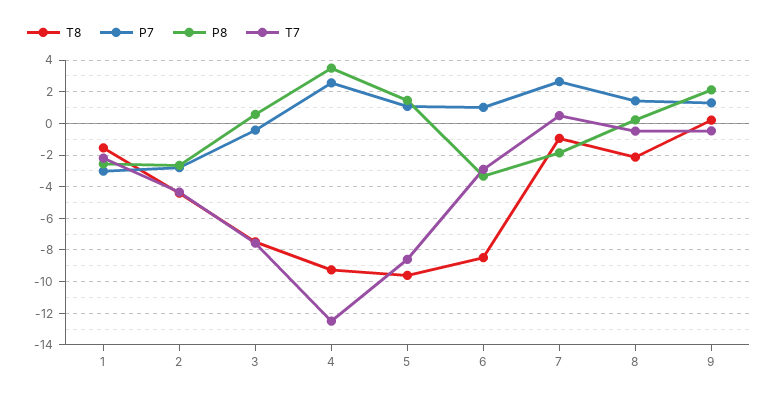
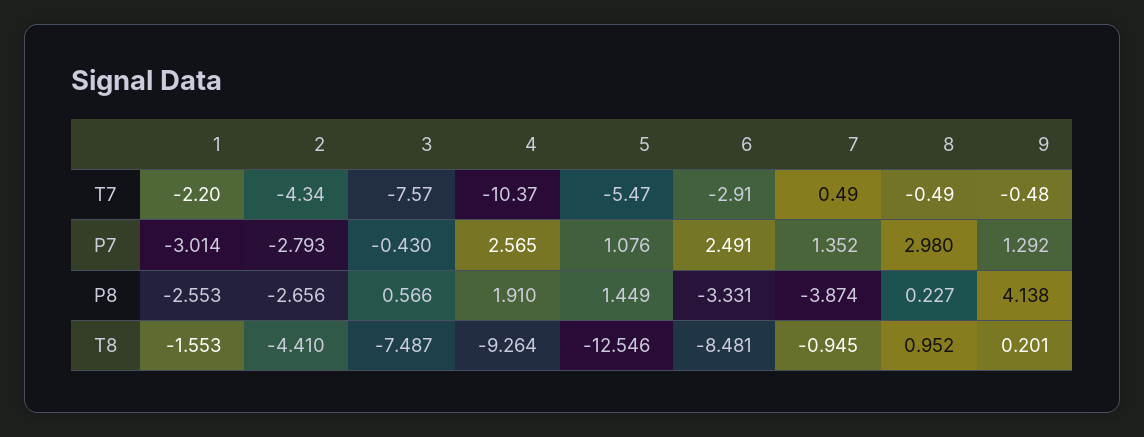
P8, 4: 3.5 -> 1.91
T7, 4: -12.5 -> -10.37
T8, 5: -9.5 -> -12.546
T7, 5: -8.5 -> -5.47
P7, 6: 1 -> 2.491
P7, 7: 2.5 -> 1.352
P8, 7: -2 -> -3.874
T8, 8: -2 -> 0.952
P7, 8: 1.5 -> 2.98
P8, 9: 2 -> 4.138

